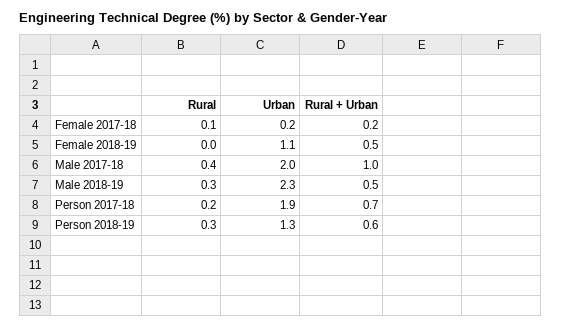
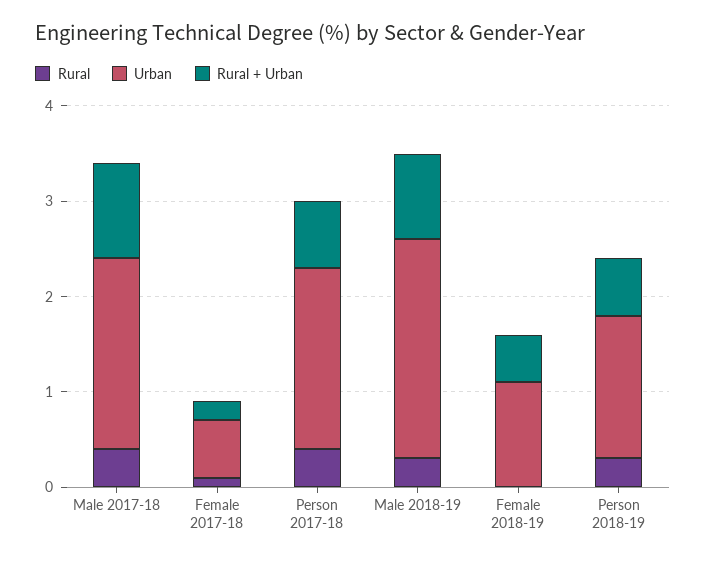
Urban, Female 2017-18: 0.2 -> 0.6
Rural + Urban, Male 2018-19: 0.5 -> 0.9
Rural, Person 2017-18: 0.2 -> 0.4
Urban, Person 2018-19: 1.3 -> 1.5

